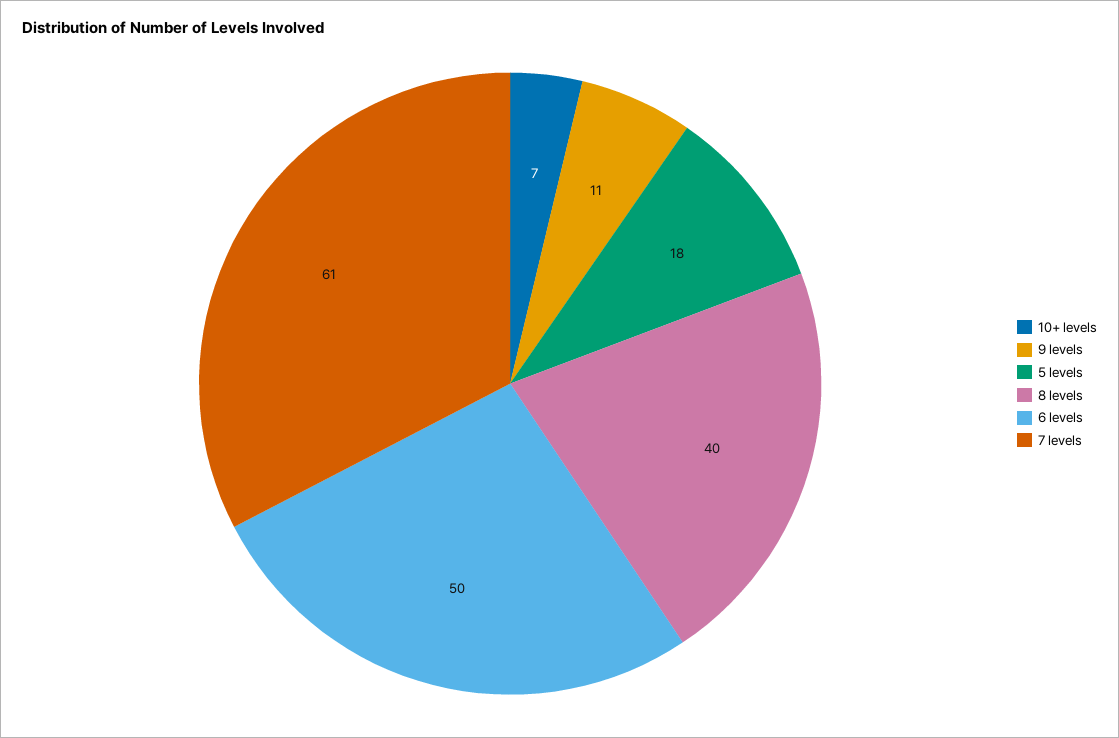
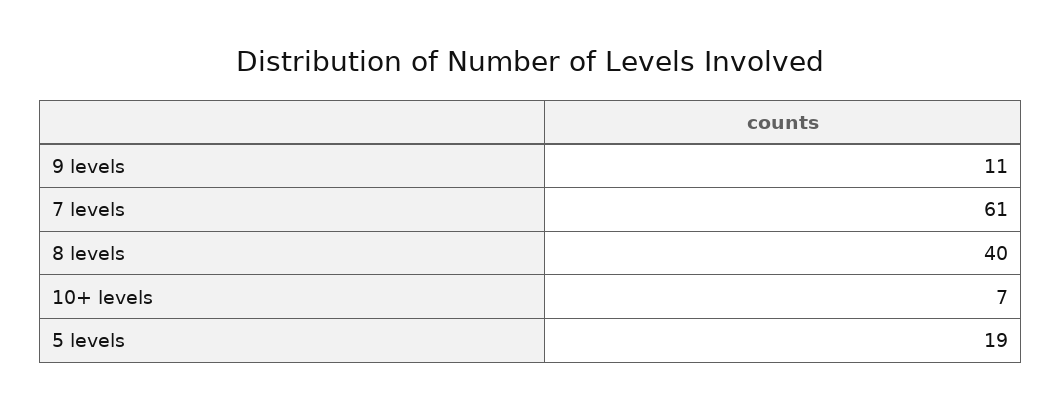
5 levels: 18 -> 19
6 levels: 50 -> none

